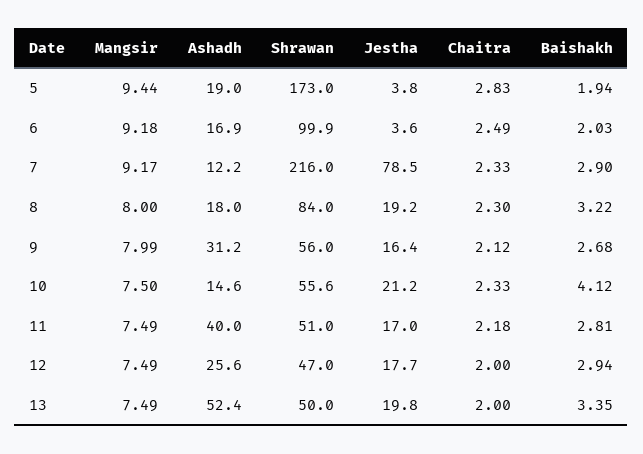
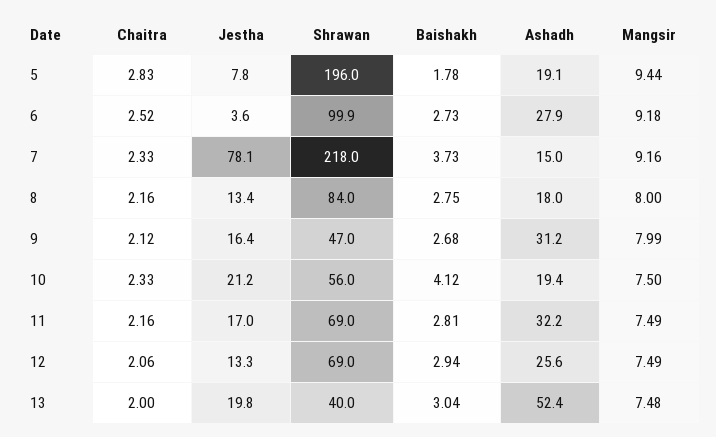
Ashadh, 5: 19 -> 19.1
Shrawan, 5: 173 -> 196
Jestha, 5: 3.8 -> 7.8
Baishakh, 5: 1.94 -> 1.78
Ashadh, 6: 16.9 -> 27.9
Chaitra, 6: 2.49 -> 2.52
Baishakh, 6: 2.03 -> 2.73
Mangsir, 7: 9.17 -> 9.16
Ashadh, 7: 12.2 -> 15
Shrawan, 7: 216 -> 218
Jestha, 7: 78.5 -> 78.1
Baishakh, 7: 2.9 -> 3.73
Jestha, 8: 19.2 -> 13.4
Chaitra, 8: 2.3 -> 2.16
Baishakh, 8: 3.22 -> 2.75
Shrawan, 9: 56 -> 47
Ashadh, 10: 14.6 -> 19.4
Shrawan, 10: 55.6 -> 56
Ashadh, 11: 40 -> 32.2
Shrawan, 11: 51 -> 69
Chaitra, 11: 2.18 -> 2.16
Shrawan, 12: 47 -> 69
Jestha, 12: 17.7 -> 13.3
Chaitra, 12: 2 -> 2.06
Mangsir, 13: 7.49 -> 7.48
Shrawan, 13: 50 -> 40
Baishakh, 13: 3.35 -> 3.04

